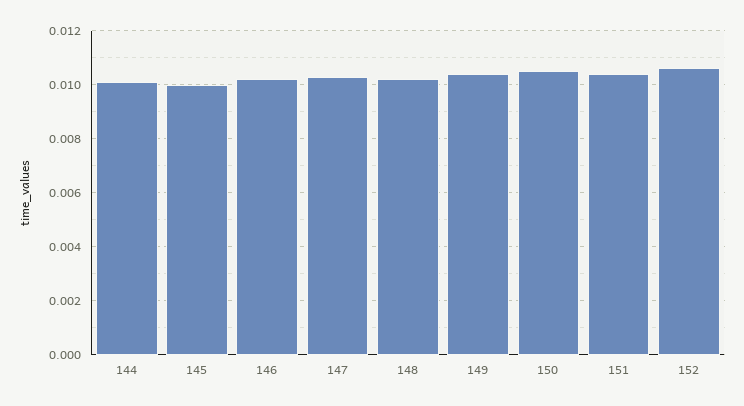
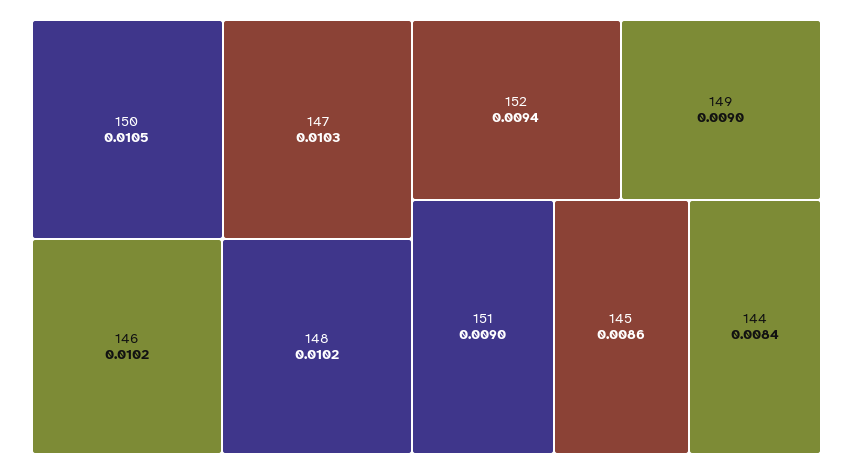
144: 0.01 -> 0.0084
145: 0.01 -> 0.0086
149: 0.0105 -> 0.009
151: 0.0105 -> 0.009
152: 0.0105 -> 0.0094

